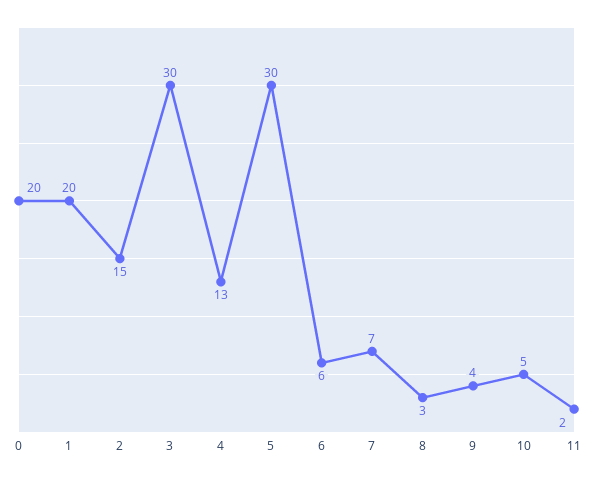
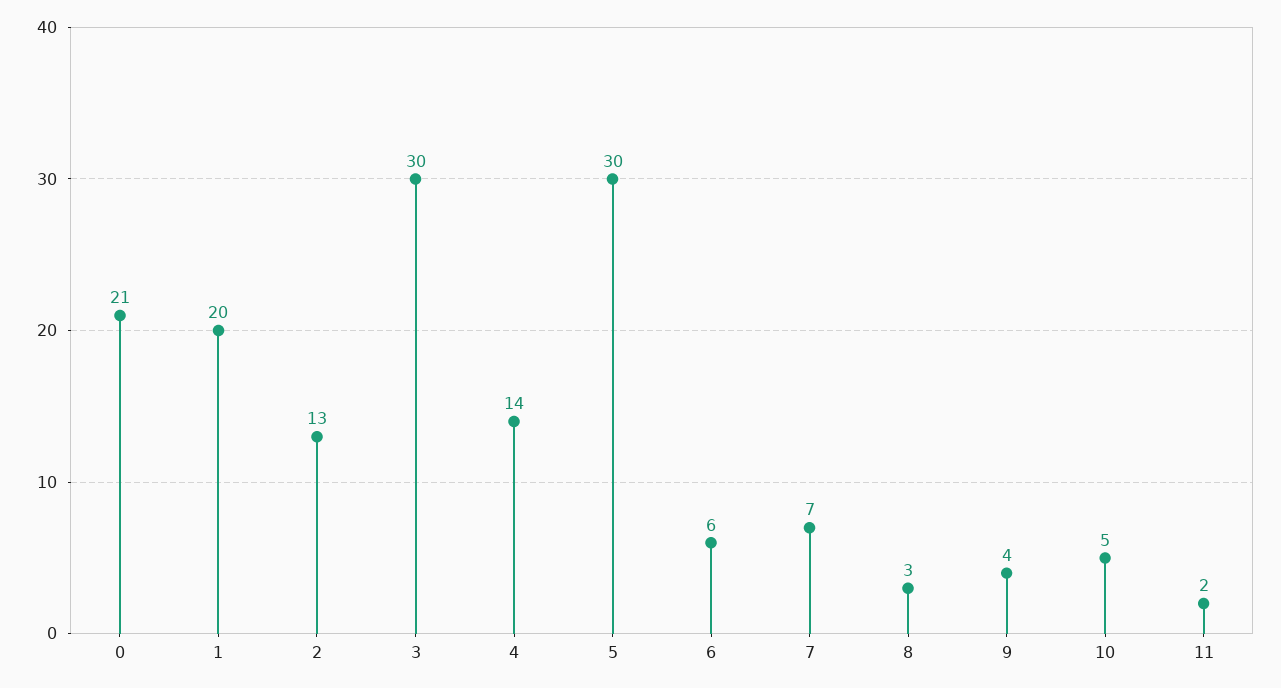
0: 20 -> 21
2: 15 -> 13
4: 13 -> 14

